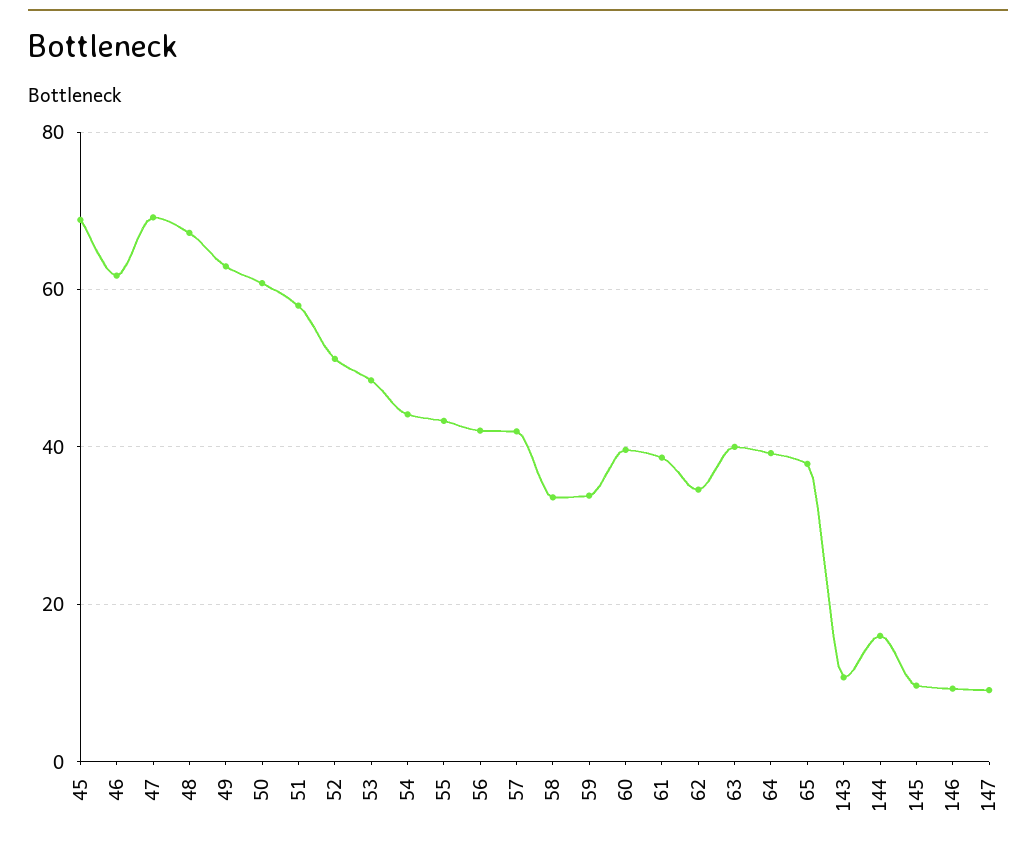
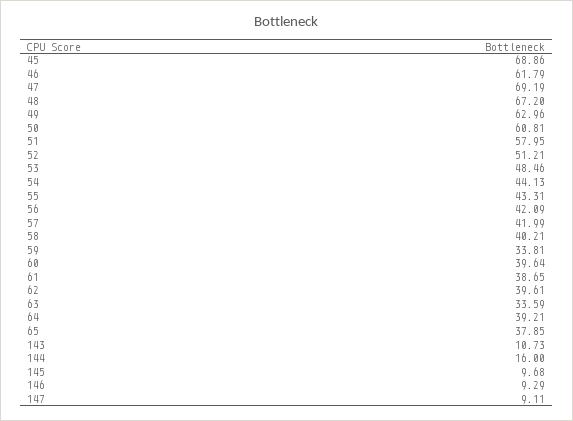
58: 34 -> 40.21
62: 34 -> 39.61
63: 40 -> 33.59

